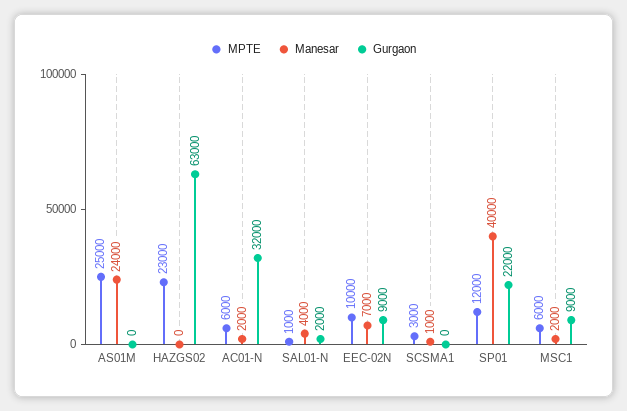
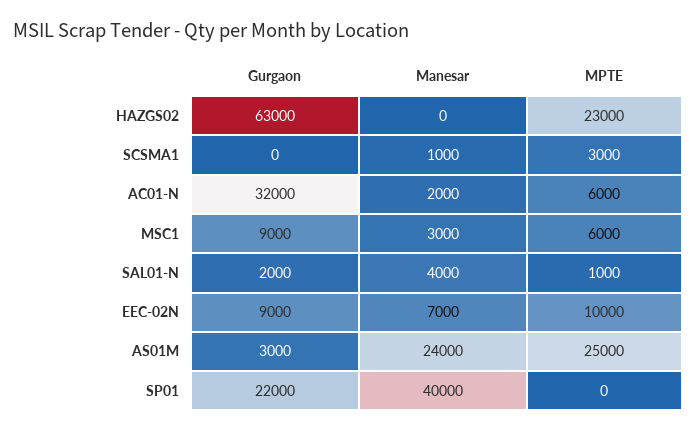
Gurgaon, AS01M: 0 -> 3000
MPTE, SP01: 12000 -> 0
Manesar, MSC1: 2000 -> 3000

